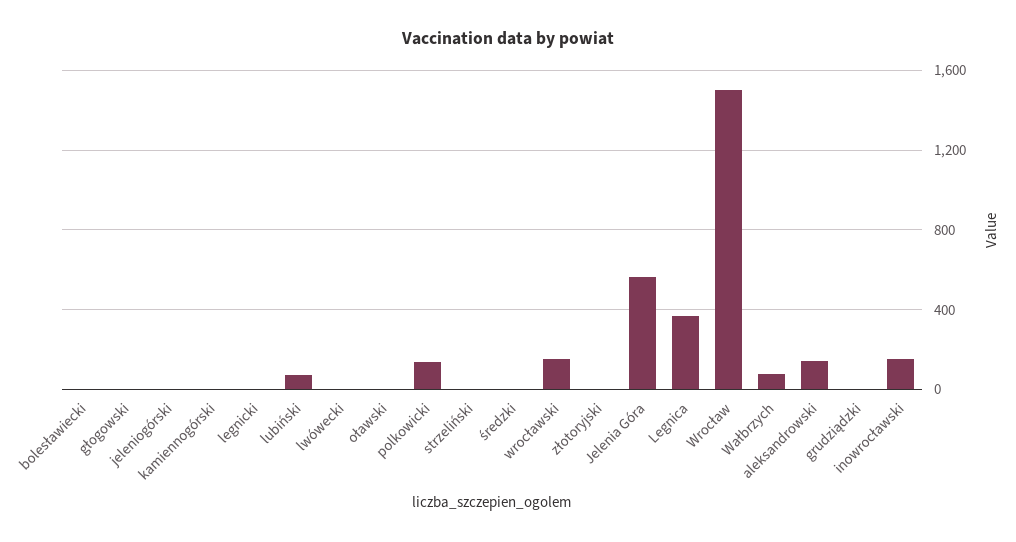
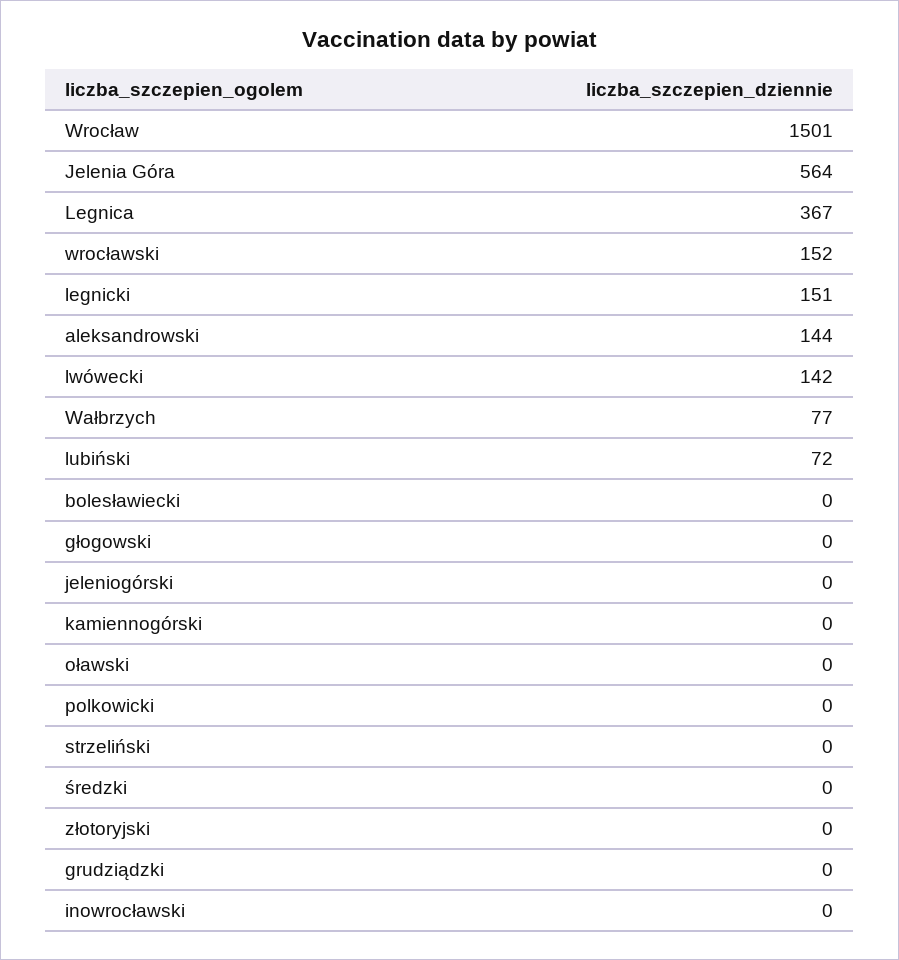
legnicki: 0 -> 151
lwówecki: 0 -> 142
polkowicki: 150 -> 0
inowrocławski: 150 -> 0

